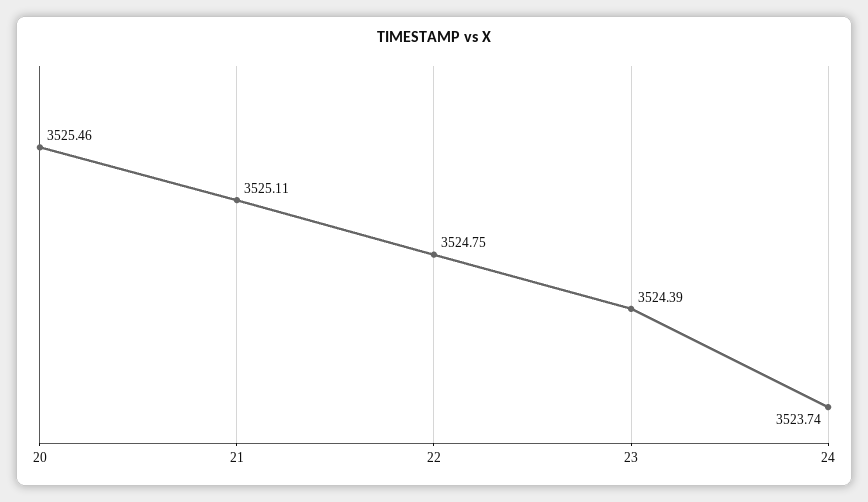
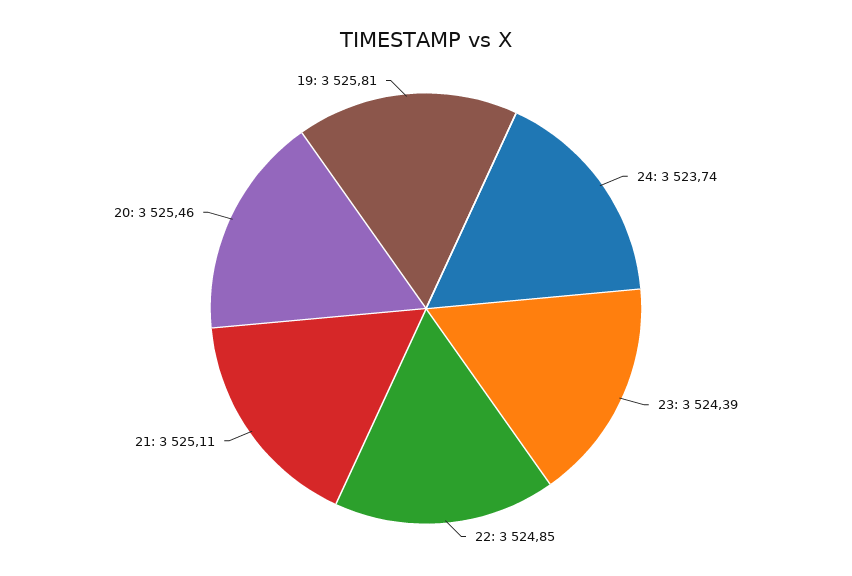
22: 3524.75 -> 3524.85
19: none -> 3525.81

